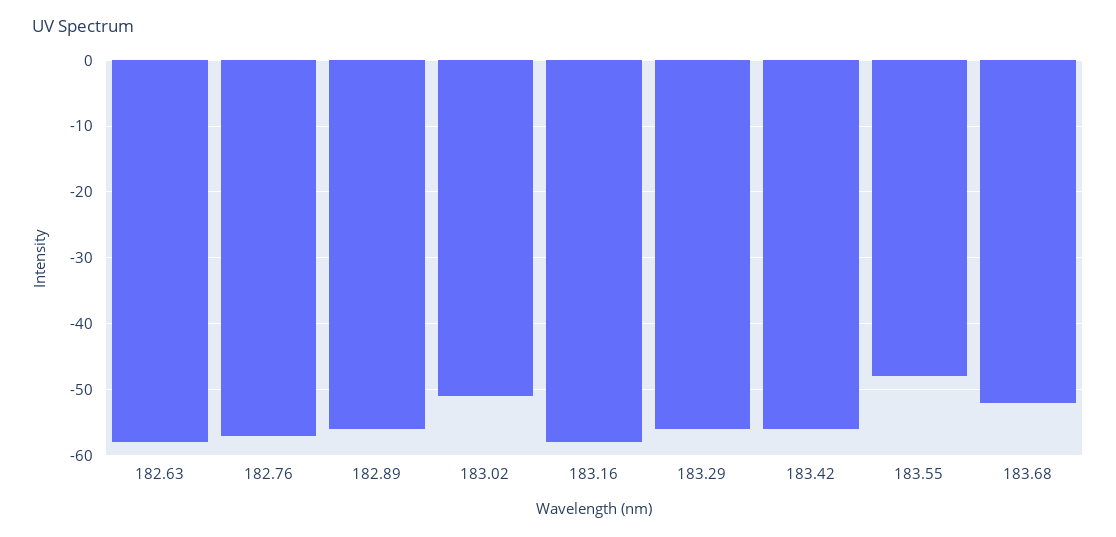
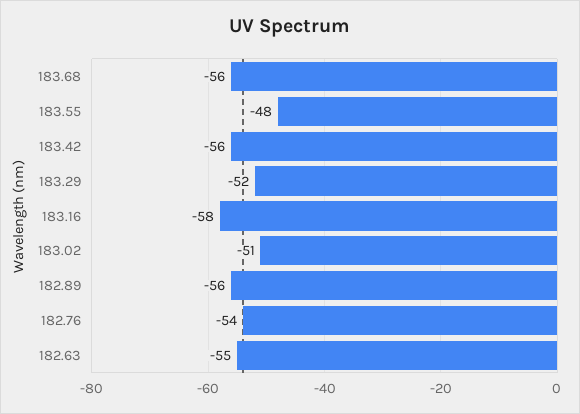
182.63: -58 -> -55
182.76: -57 -> -54
183.29: -56 -> -52
183.68: -52 -> -56

